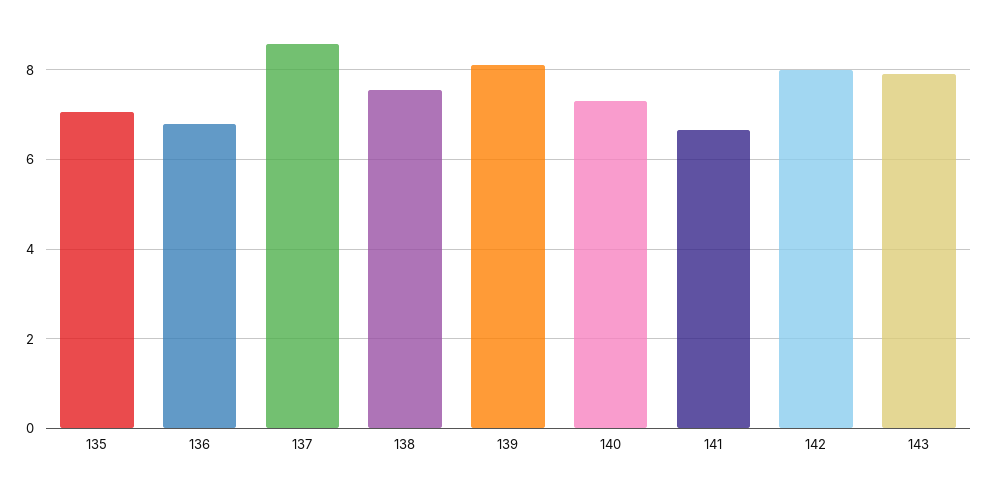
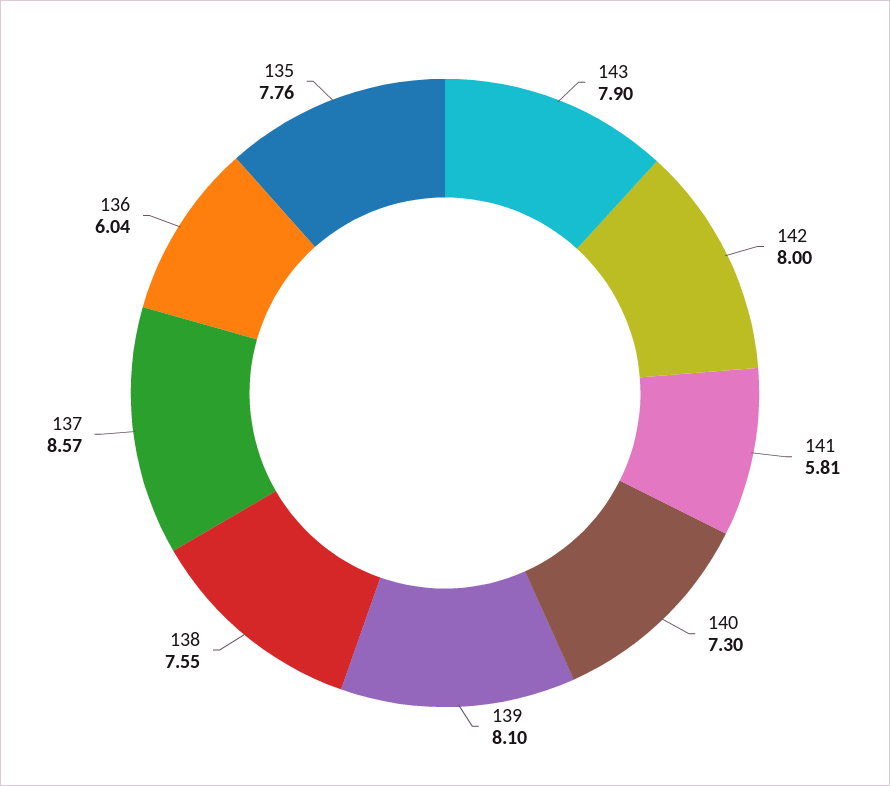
135: 7 -> 7.76
136: 6.8 -> 6.04
141: 6.6 -> 5.81

